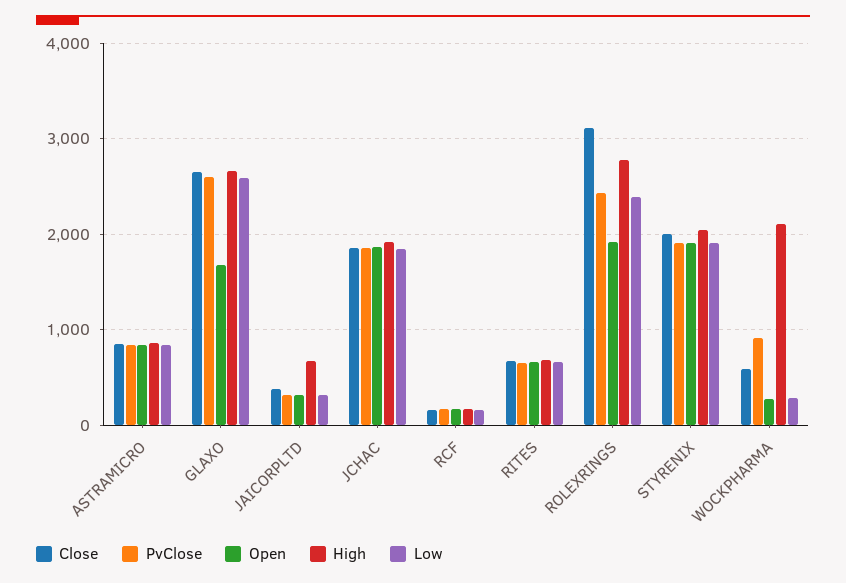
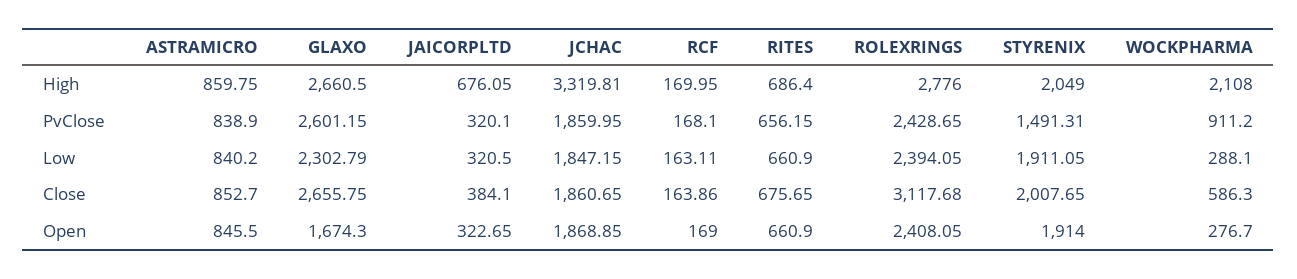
Low, GLAXO: 2600 -> 2302.79
High, JCHAC: 1900 -> 3319.81
Open, ROLEXRINGS: 1900 -> 2408.05
PvClose, STYRENIX: 1900 -> 1491.31

